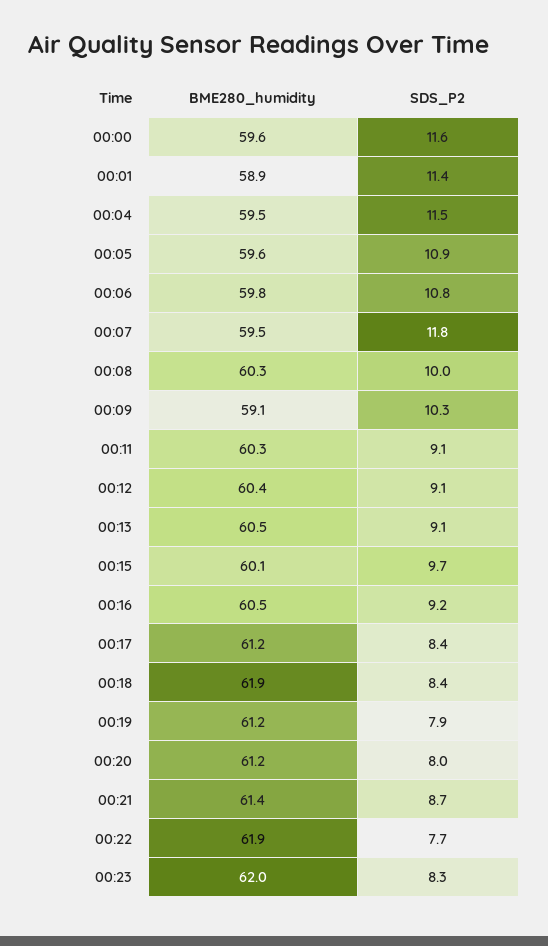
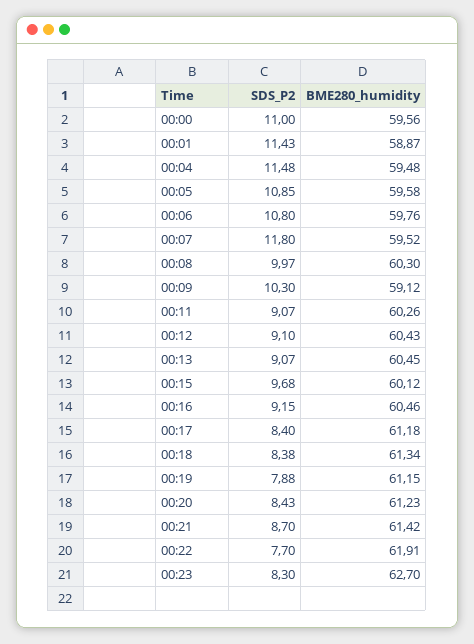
SDS_P2, 00:00: 11.6 -> 11
BME280_humidity, 00:18: 61.9 -> 61.34
SDS_P2, 00:20: 8 -> 8.43
BME280_humidity, 00:23: 62 -> 62.7

